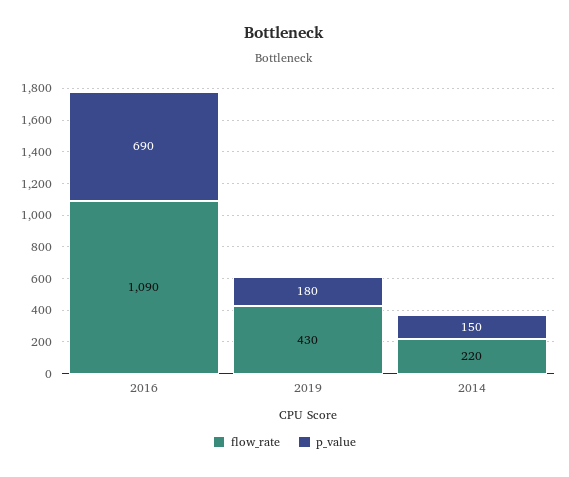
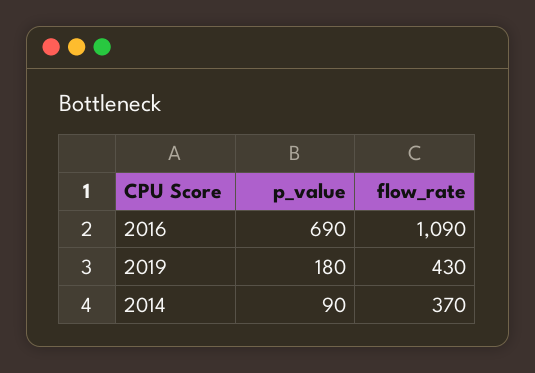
flow_rate, 2014: 220 -> 370
p_value, 2014: 150 -> 90

